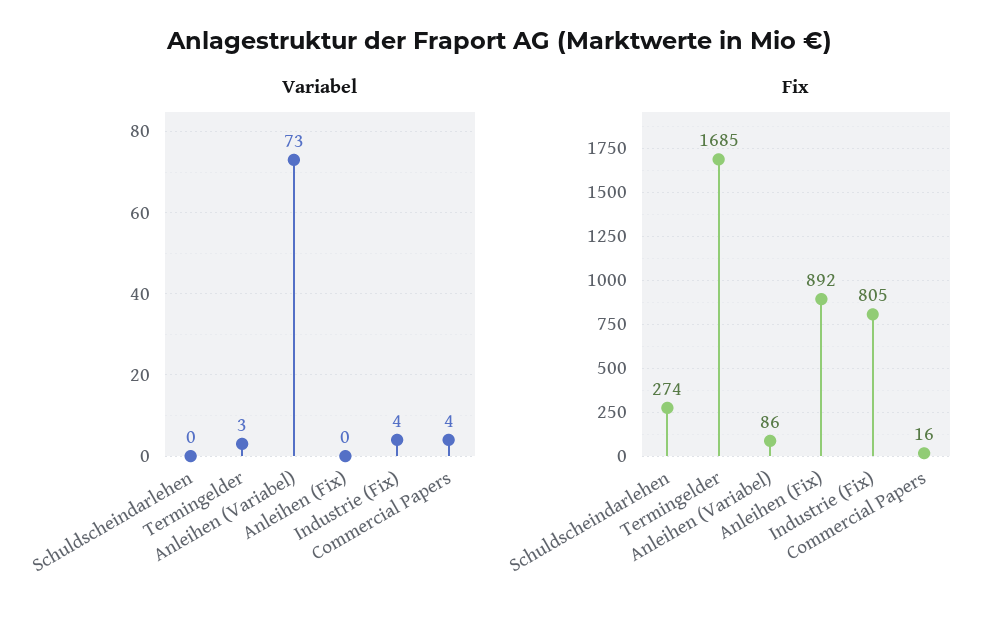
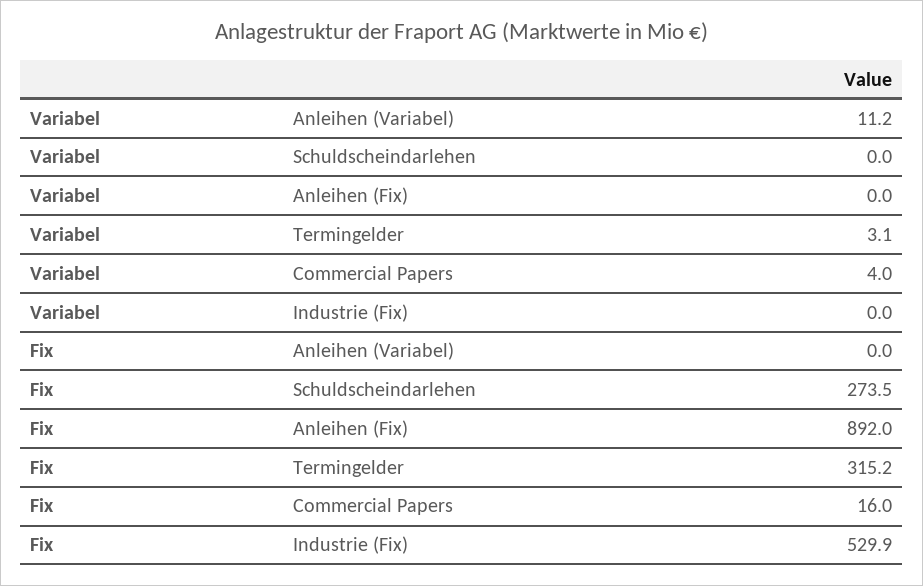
Variabel, Anleihen (Variabel): 73 -> 11.2
Variabel, Industrie (Fix): 4 -> 0
Fix, Termingelder: 1685 -> 315.2
Fix, Anleihen (Variabel): 86 -> 0
Fix, Industrie (Fix): 805 -> 529.9

